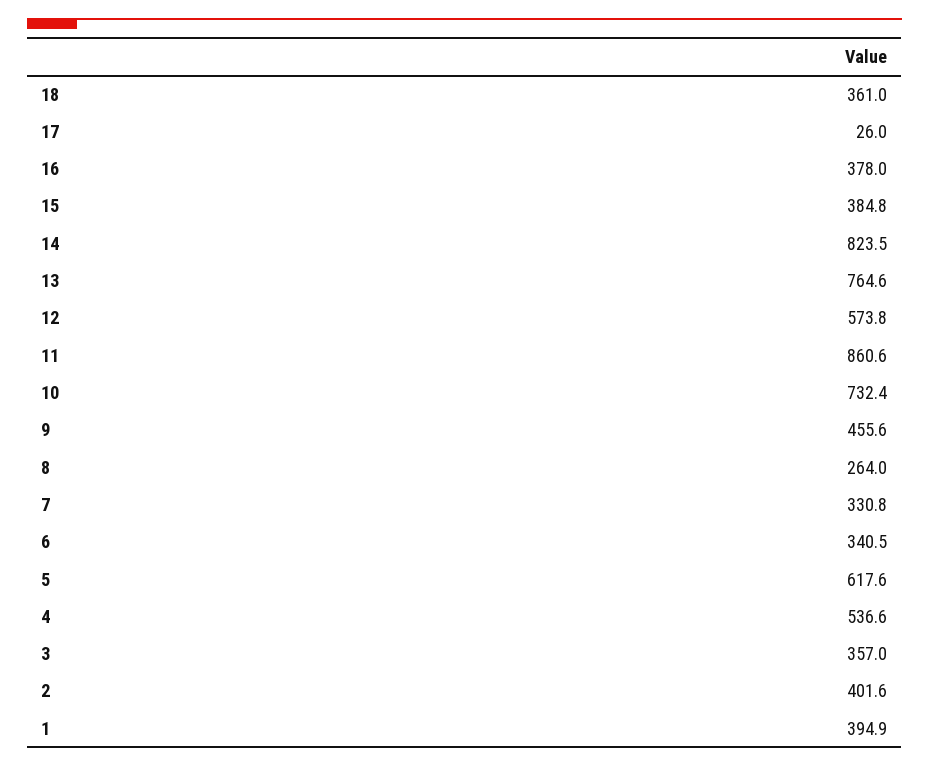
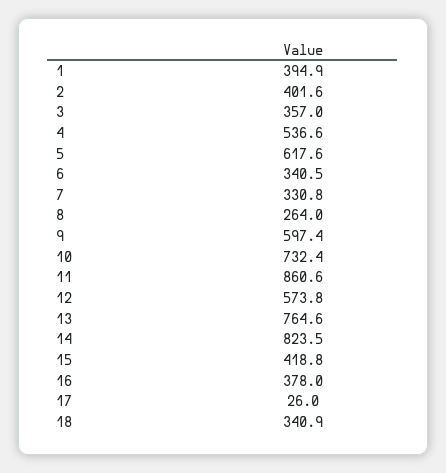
18: 361 -> 340.9
15: 384.8 -> 418.8
9: 455.6 -> 597.4

